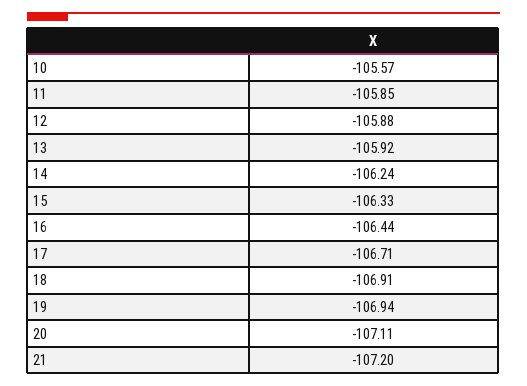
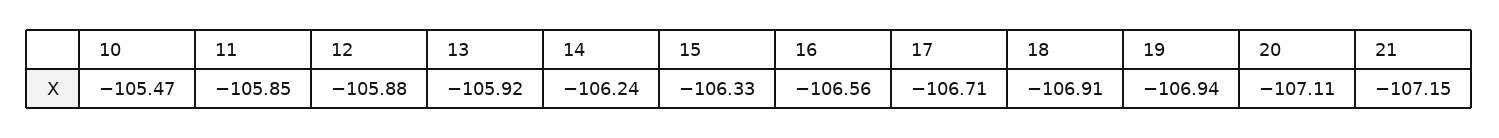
10: -105.57 -> -105.47
16: -106.44 -> -106.56
21: -107.2 -> -107.15

